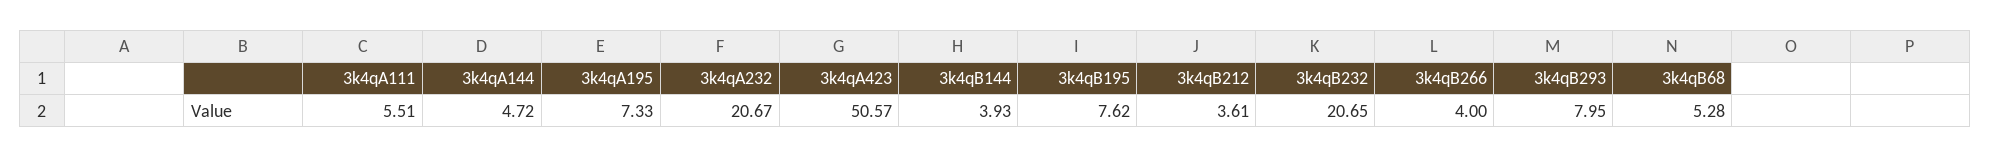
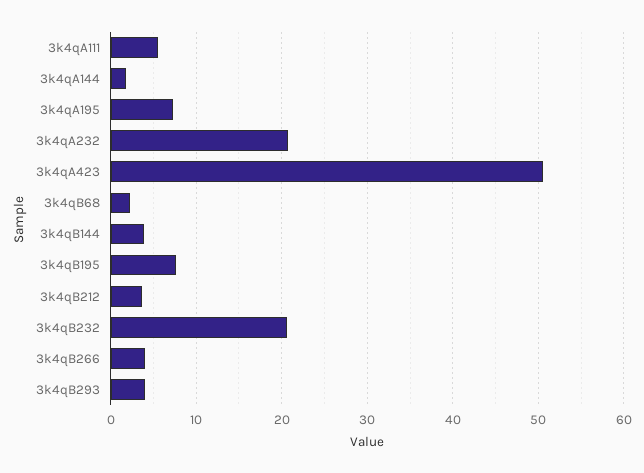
3k4qA144: 4.72 -> 2
3k4qB293: 7.95 -> 4
3k4qB68: 5.28 -> 2

